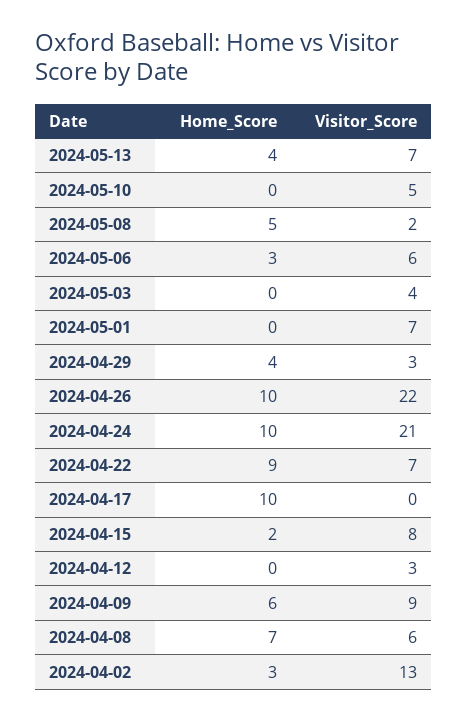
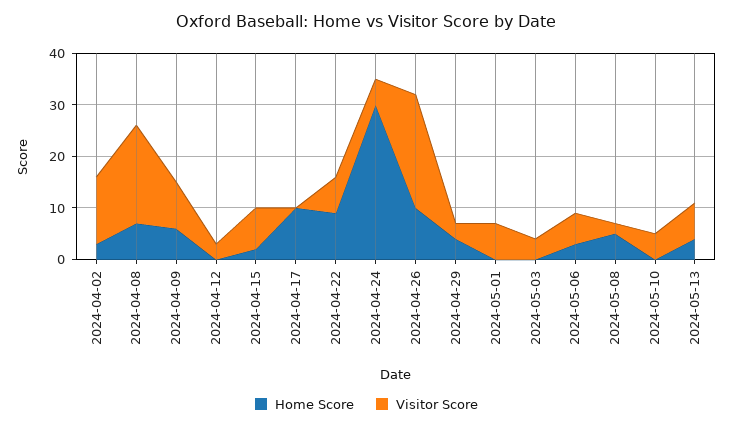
Home_Score, 2024-04-24: 10 -> 30
Visitor_Score, 2024-04-24: 21 -> 5
Visitor_Score, 2024-04-08: 6 -> 20

